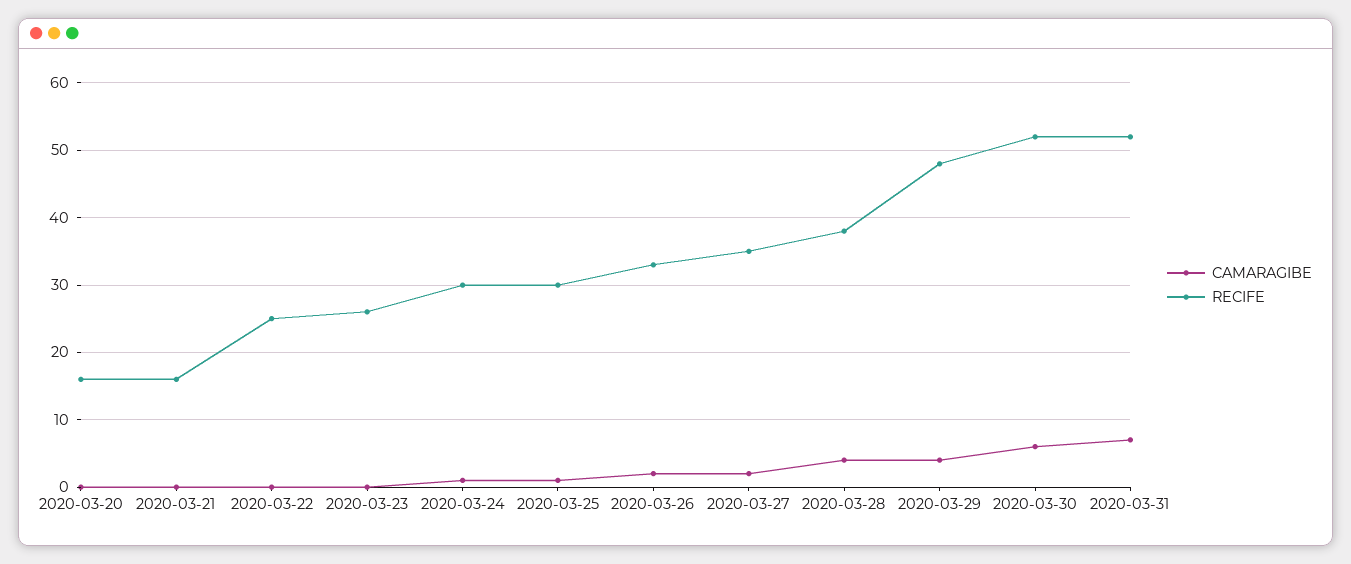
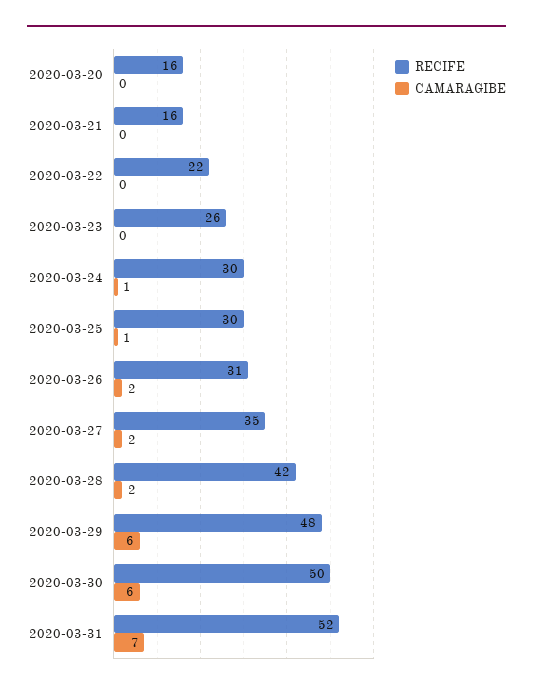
RECIFE, 2020-03-22: 25 -> 22
RECIFE, 2020-03-26: 33 -> 31
CAMARAGIBE, 2020-03-28: 4 -> 2
RECIFE, 2020-03-28: 38 -> 42
CAMARAGIBE, 2020-03-29: 4 -> 6
RECIFE, 2020-03-30: 52 -> 50

